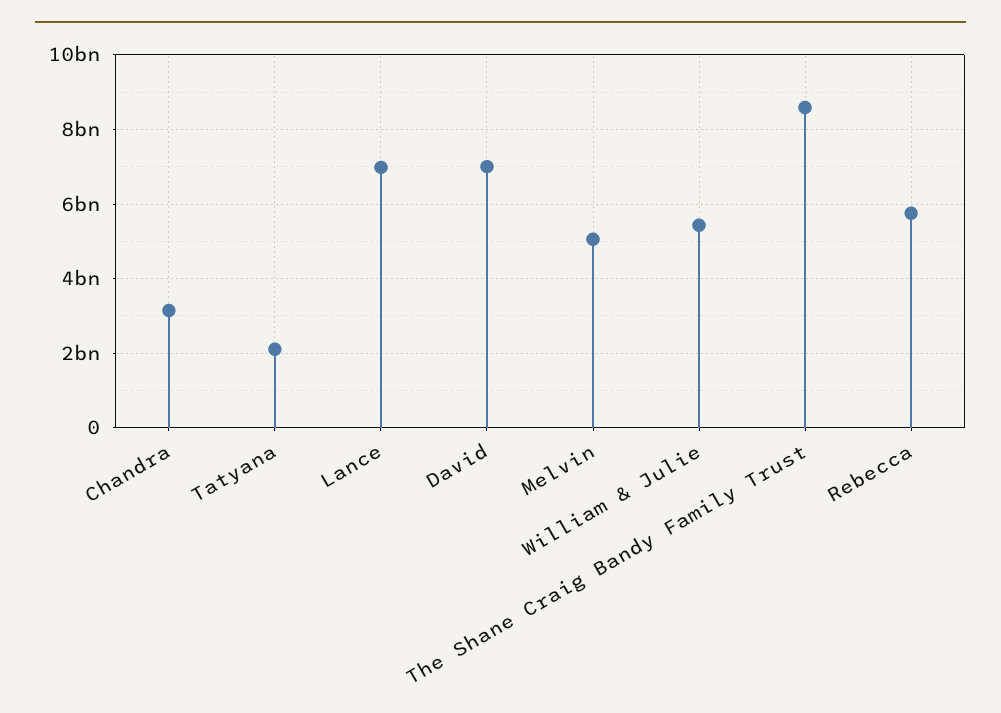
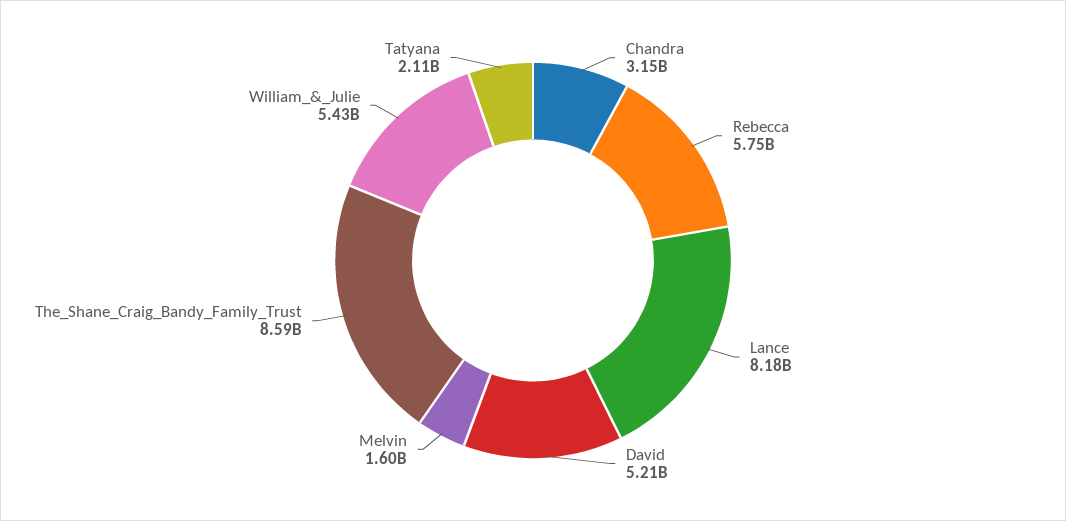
Lance: 7000000000 -> 8180000000
David: 7000000000 -> 5210000000
Melvin: 5000000000 -> 1600000000

